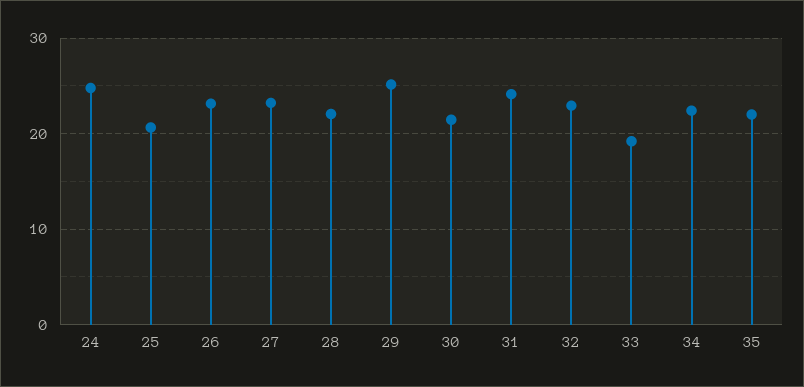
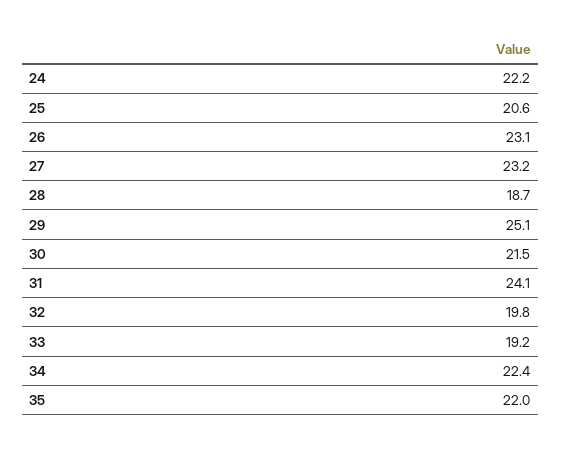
24: 25 -> 22.2
28: 22 -> 18.7
32: 23 -> 19.8

